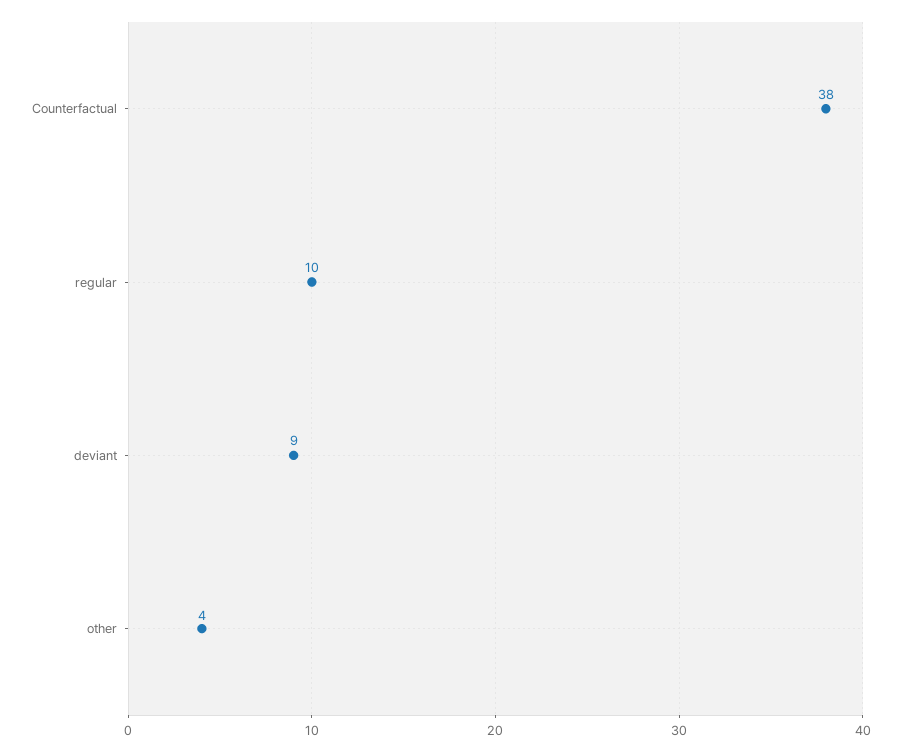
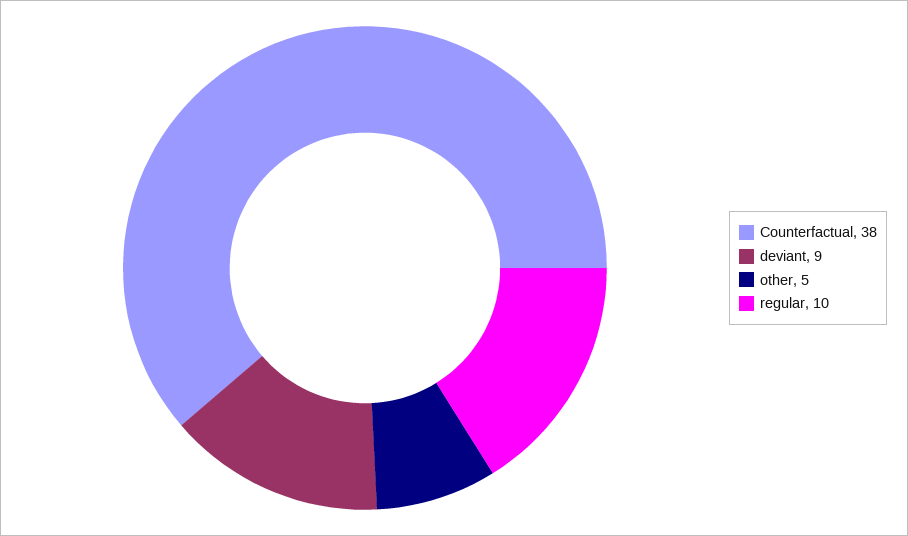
other: 4 -> 5

